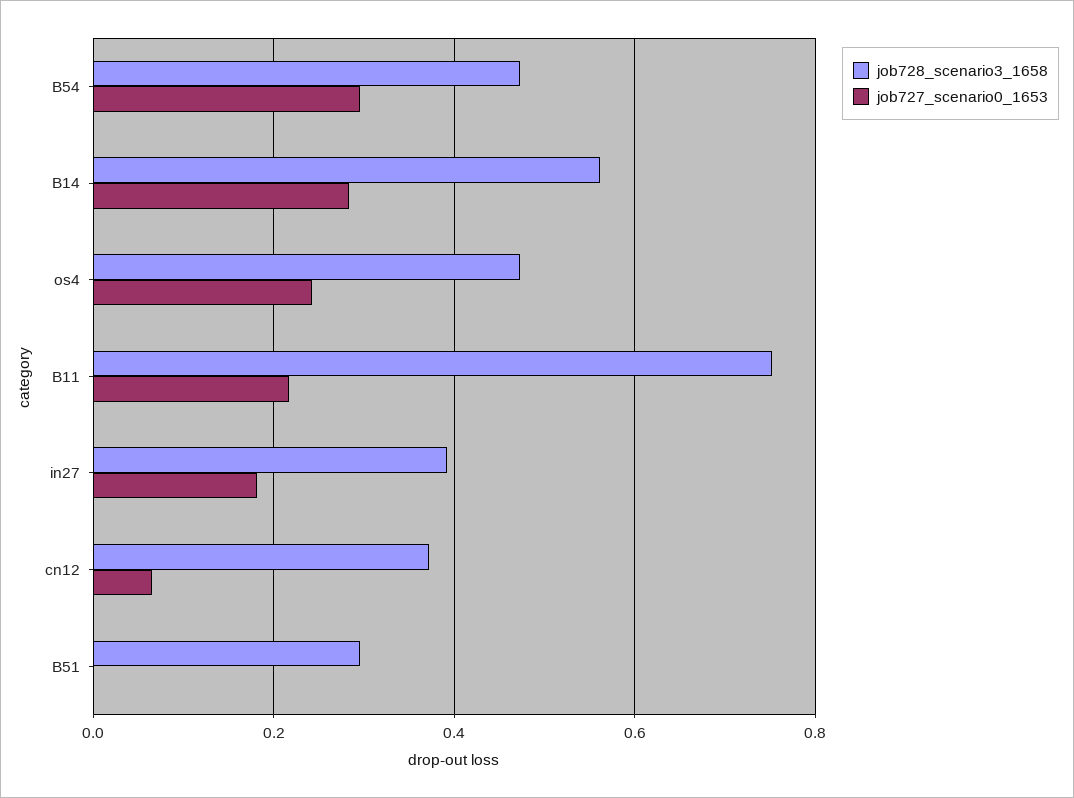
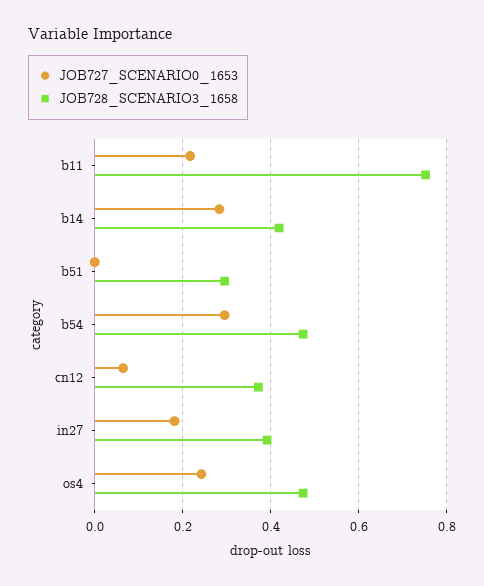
job728_scenario3_1658, B14: 0.56 -> 0.42

